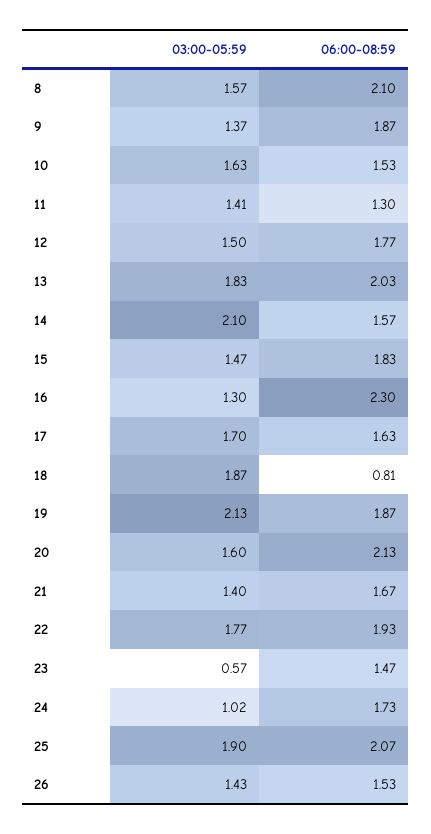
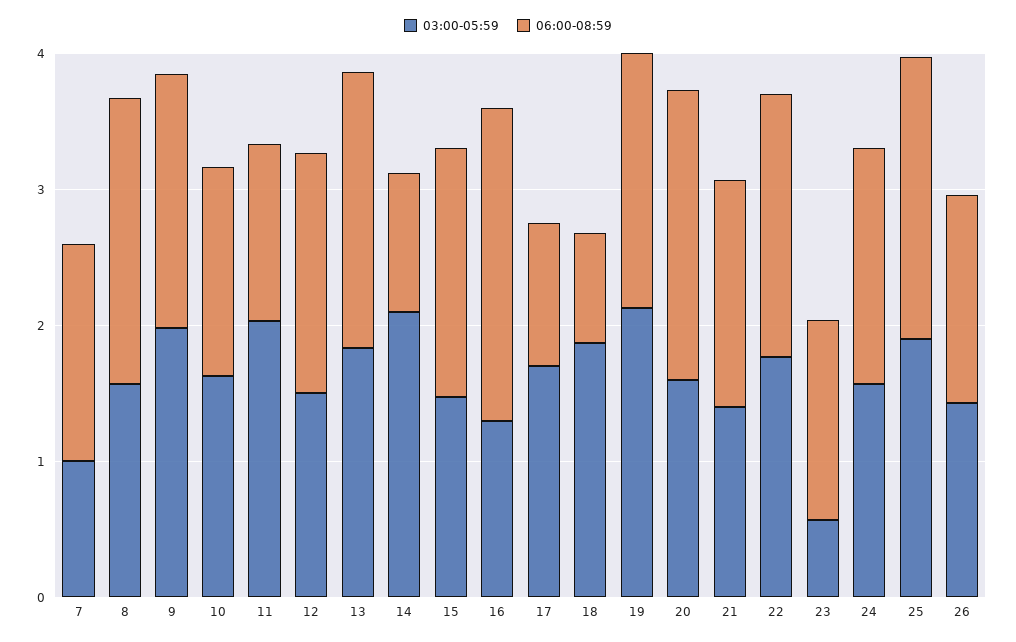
03:00-05:59, 9: 1.37 -> 2
03:00-05:59, 11: 1.41 -> 2
06:00-08:59, 14: 1.57 -> 1
06:00-08:59, 17: 1.63 -> 1
03:00-05:59, 24: 1.02 -> 1.6
03:00-05:59, 7: none -> 1
06:00-08:59, 7: none -> 1.6

